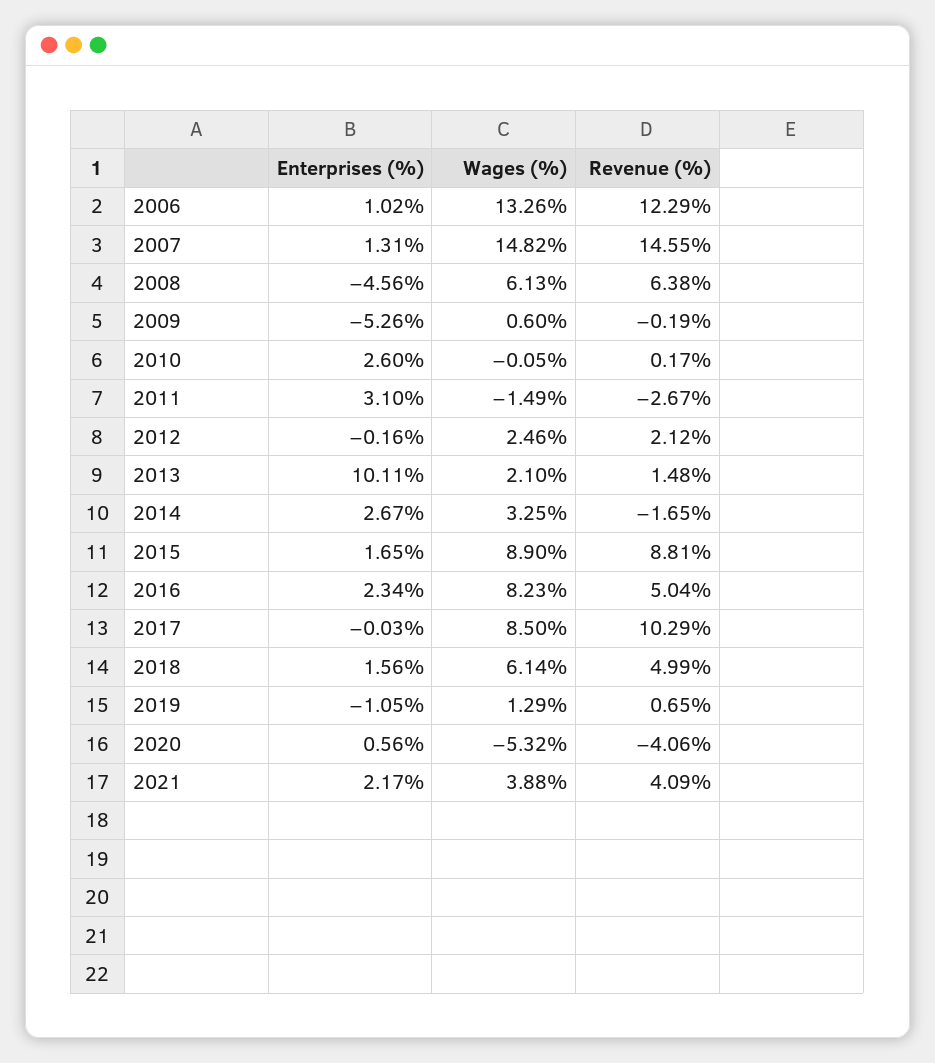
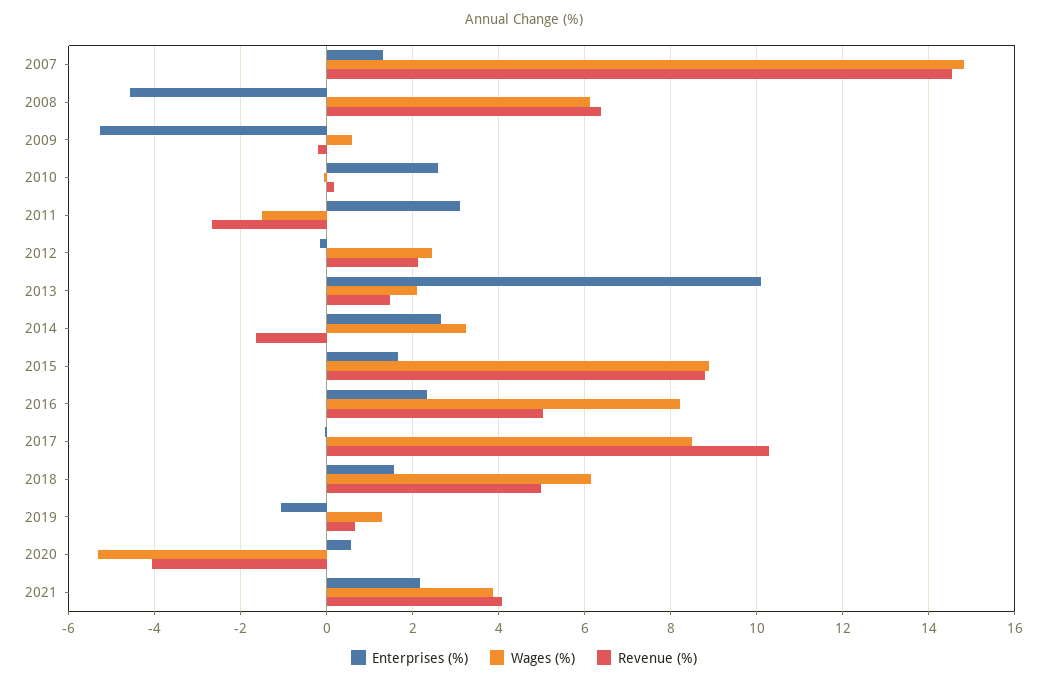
Enterprises (%), 2006: 1.02 -> none
Wages (%), 2006: 13.26 -> none
Revenue (%), 2006: 12.29 -> none

